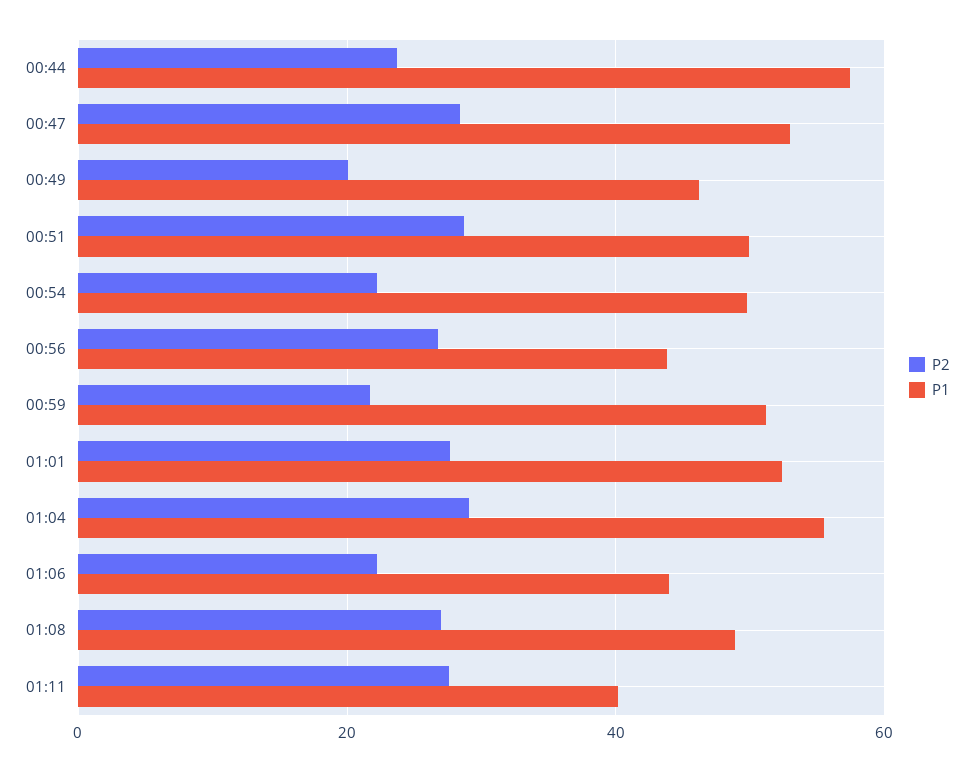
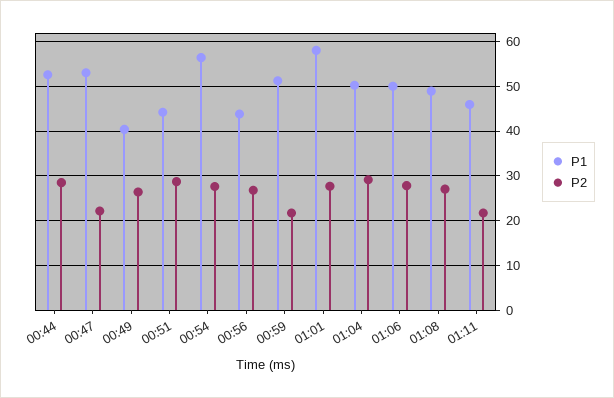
P2, 00:44: 24 -> 28
P1, 00:44: 58 -> 52
P2, 00:47: 28 -> 22
P2, 00:49: 20 -> 26
P1, 00:49: 46 -> 40
P1, 00:51: 50 -> 44
P2, 00:54: 22 -> 28
P1, 00:54: 50 -> 56
P1, 01:01: 52 -> 58
P1, 01:04: 56 -> 50
P2, 01:06: 22 -> 28
P1, 01:06: 44 -> 50
P2, 01:11: 28 -> 22
P1, 01:11: 40 -> 46

